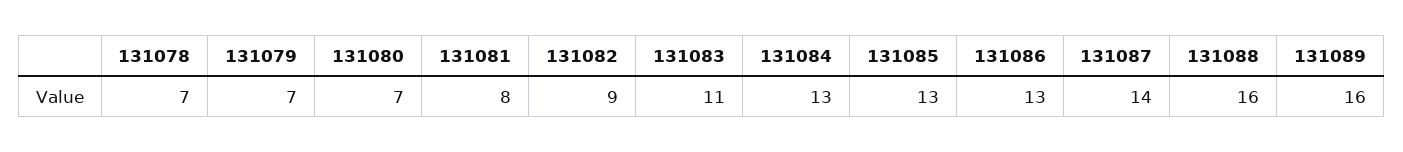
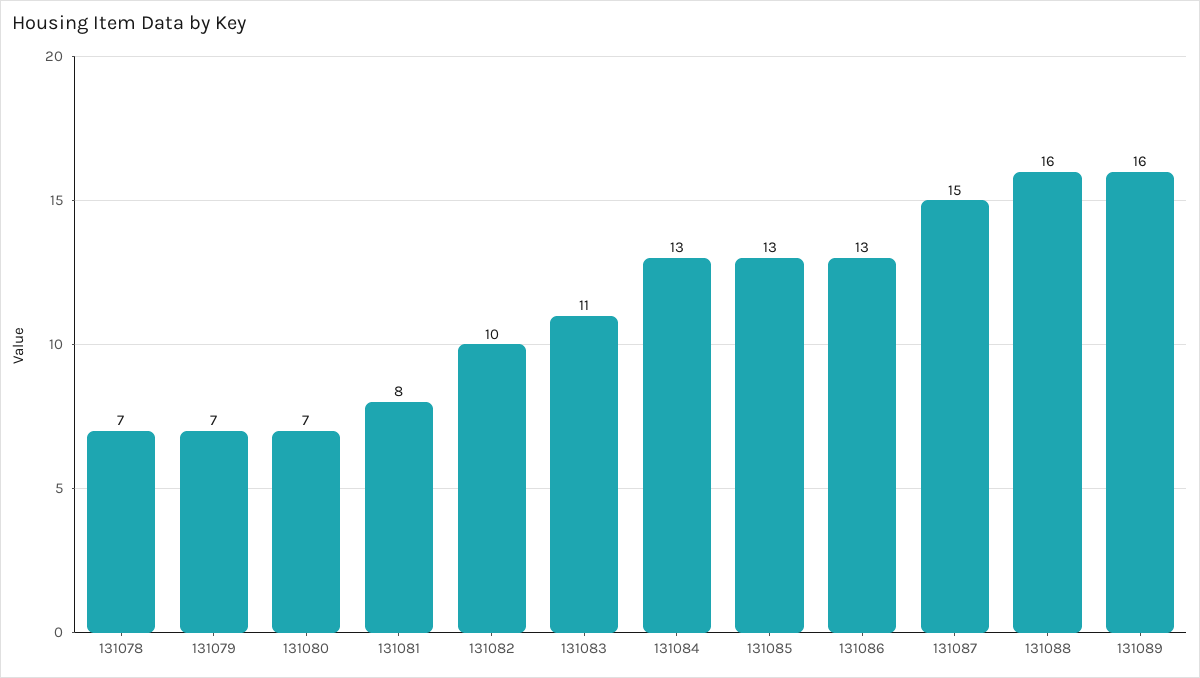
131082: 9 -> 10
131087: 14 -> 15

